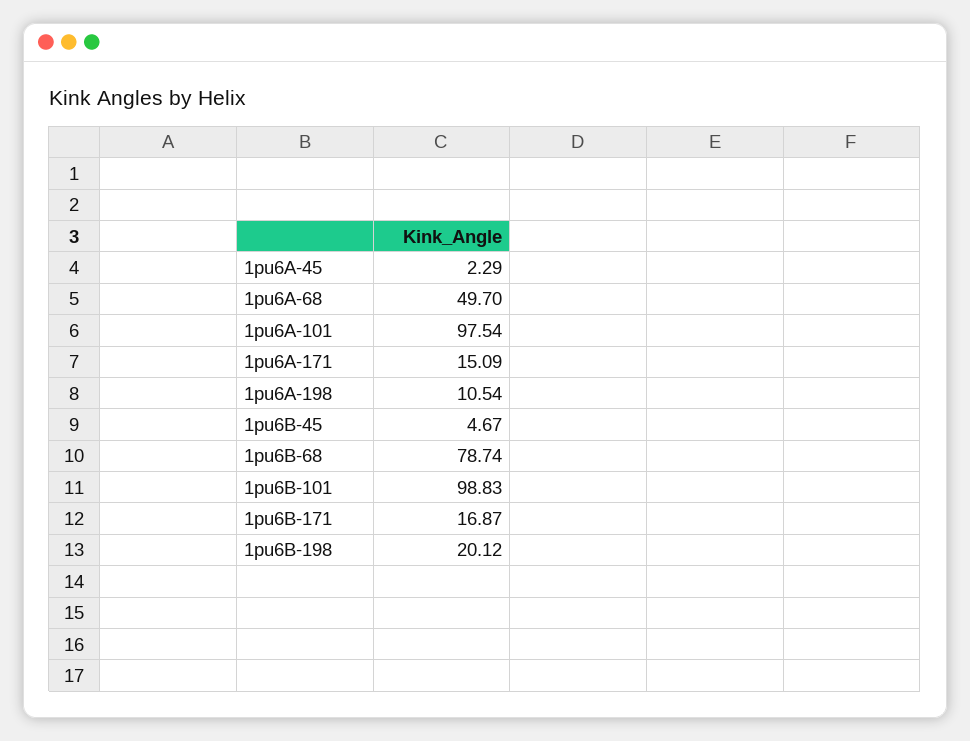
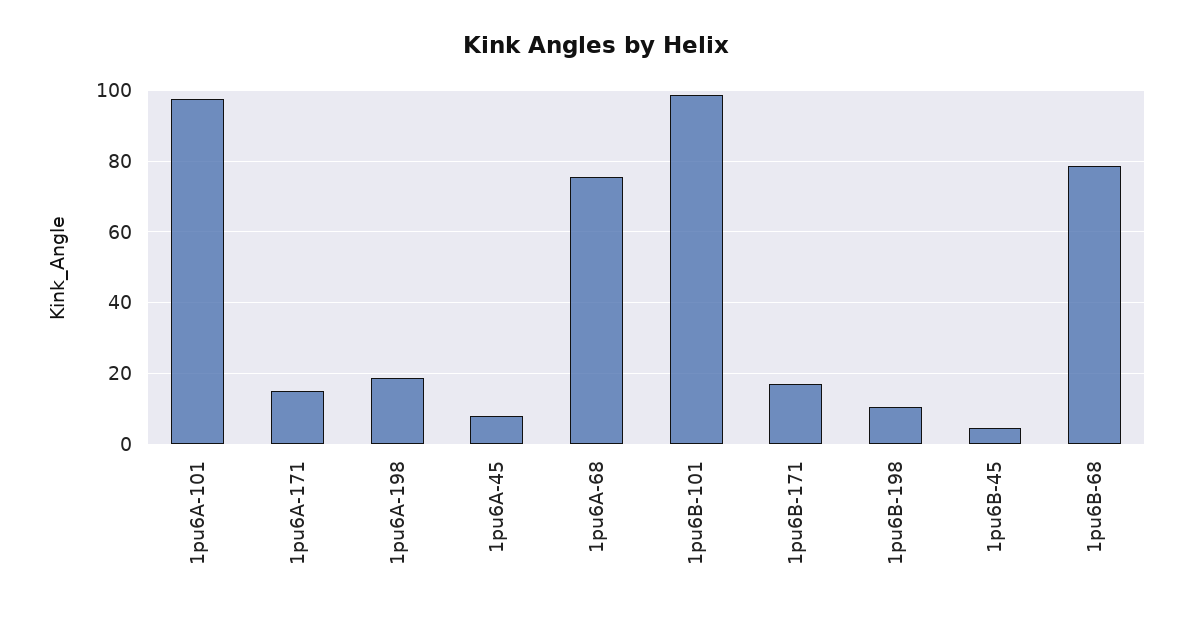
1pu6A-45: 2.29 -> 8
1pu6A-68: 49.7 -> 76
1pu6A-198: 10.54 -> 18
1pu6B-198: 20.12 -> 10

